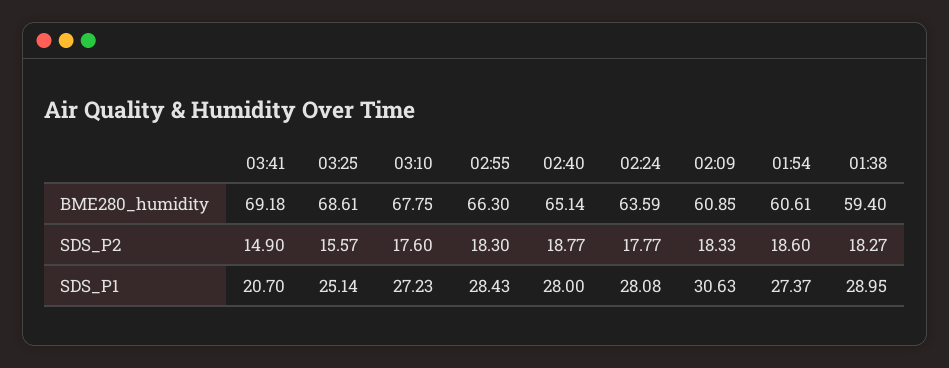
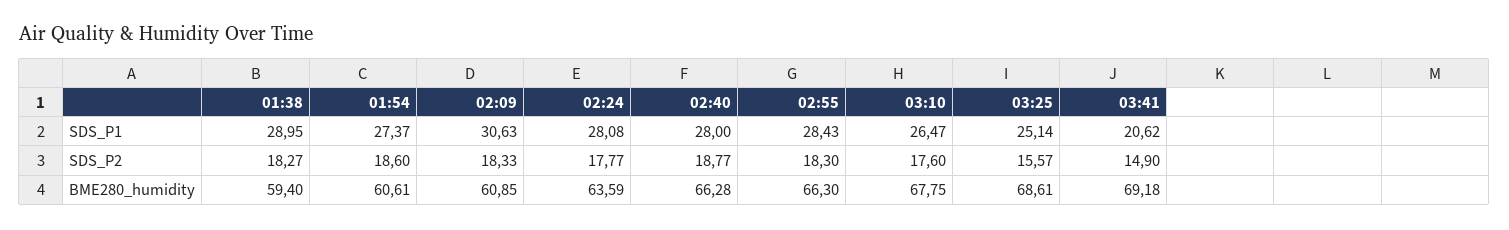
02:40, BME280_humidity: 65.14 -> 66.28
03:41, SDS_P1: 20.7 -> 20.62
03:10, SDS_P1: 27.23 -> 26.47

